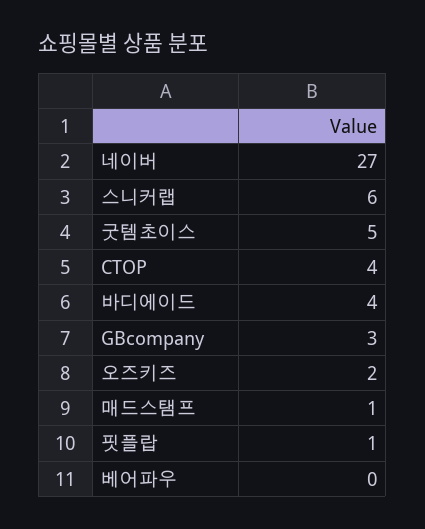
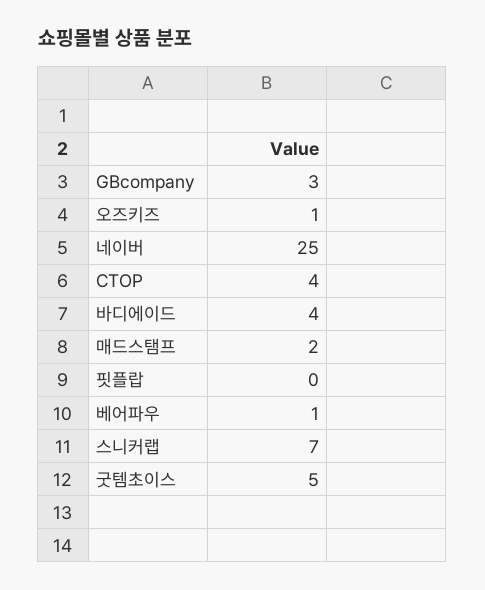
네이버: 27 -> 25
스니커랩: 6 -> 7
오즈키즈: 2 -> 1
매드스탬프: 1 -> 2
핏플랍: 1 -> 0
베어파우: 0 -> 1

